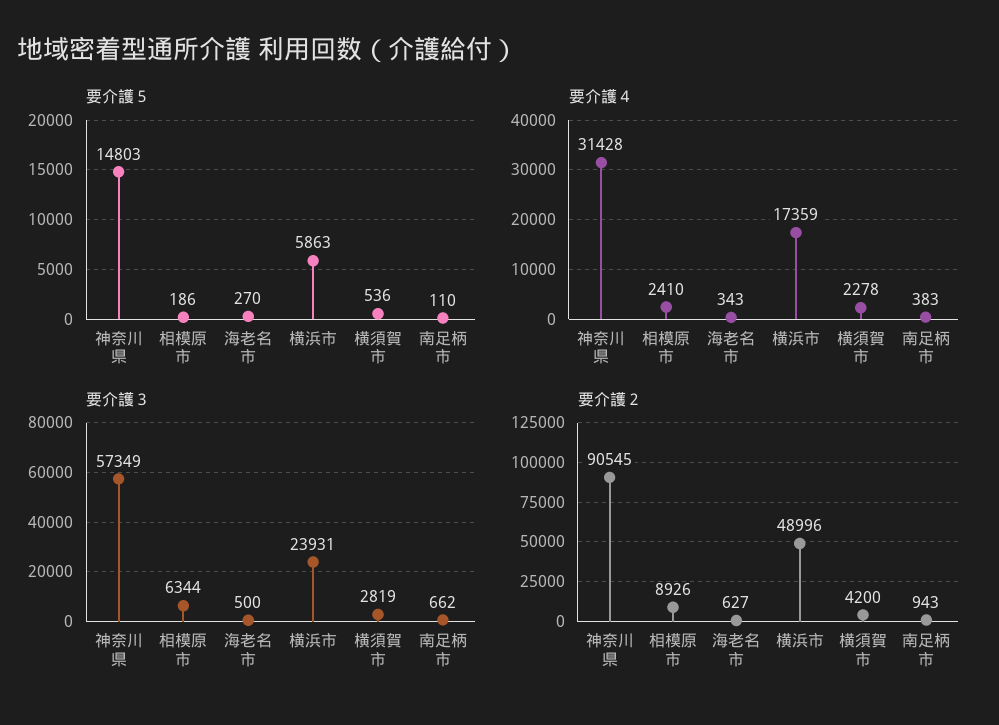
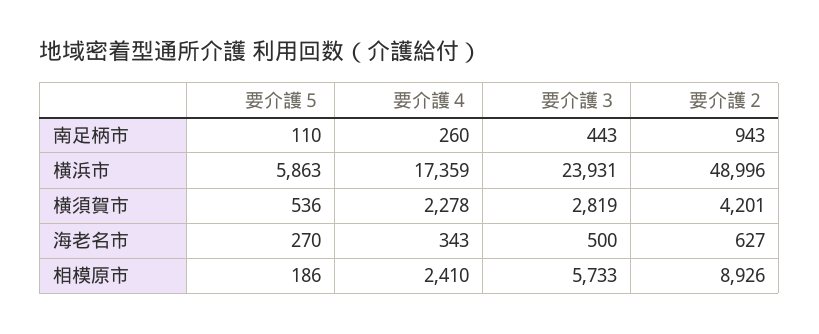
要介護５, 神奈川県: 14803 -> none
要介護４, 神奈川県: 31428 -> none
要介護４, 南足柄市: 383 -> 260
要介護３, 神奈川県: 57349 -> none
要介護３, 相模原市: 6344 -> 5733
要介護３, 南足柄市: 662 -> 443
要介護２, 神奈川県: 90545 -> none
要介護２, 横須賀市: 4200 -> 4201

